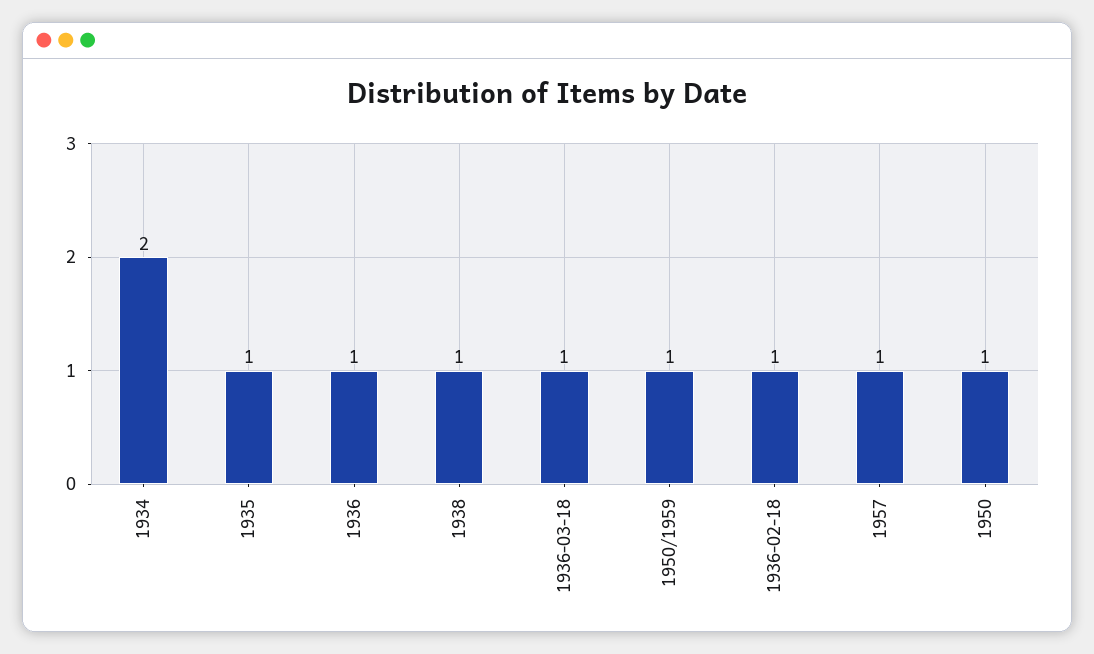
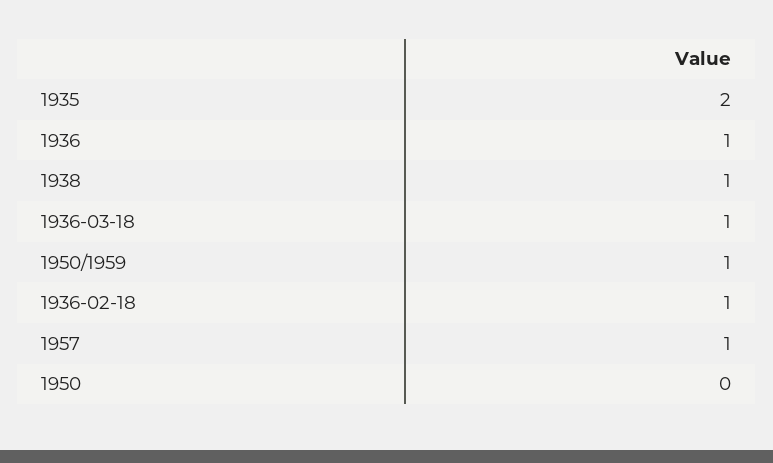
1934: 2 -> none
1935: 1 -> 2
1950: 1 -> 0

